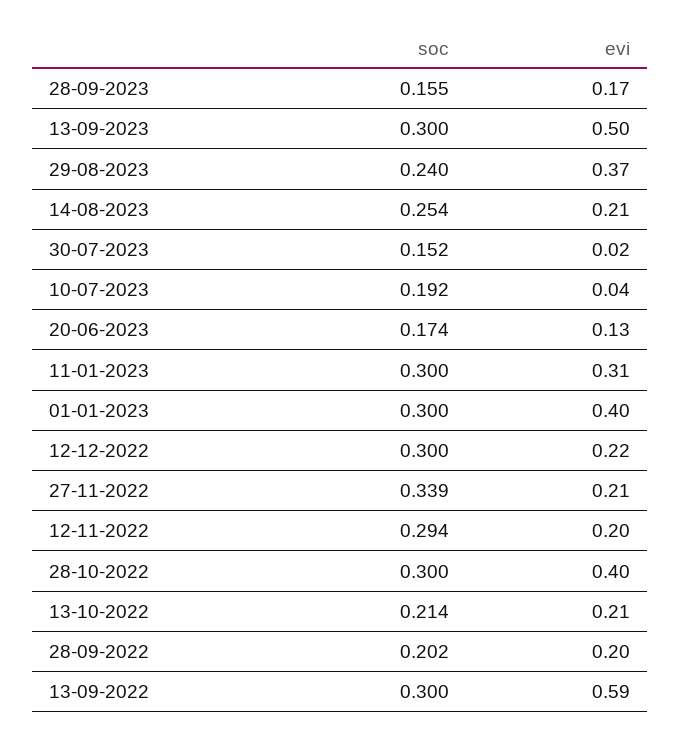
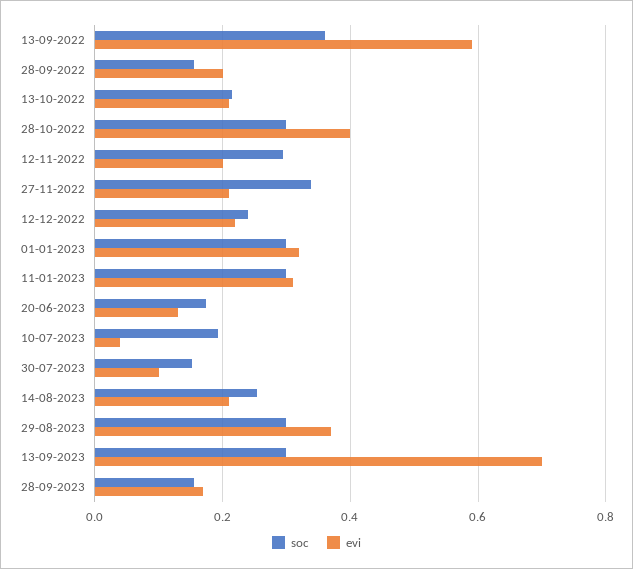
evi, 13-09-2023: 0.5 -> 0.7
soc, 29-08-2023: 0.24 -> 0.3
evi, 30-07-2023: 0.02 -> 0.1
evi, 01-01-2023: 0.4 -> 0.32
soc, 12-12-2022: 0.3 -> 0.24
soc, 28-09-2022: 0.202 -> 0.16
soc, 13-09-2022: 0.3 -> 0.36

